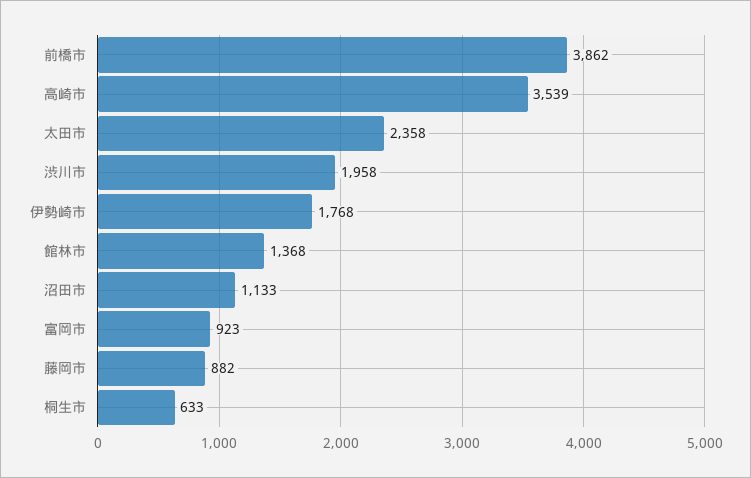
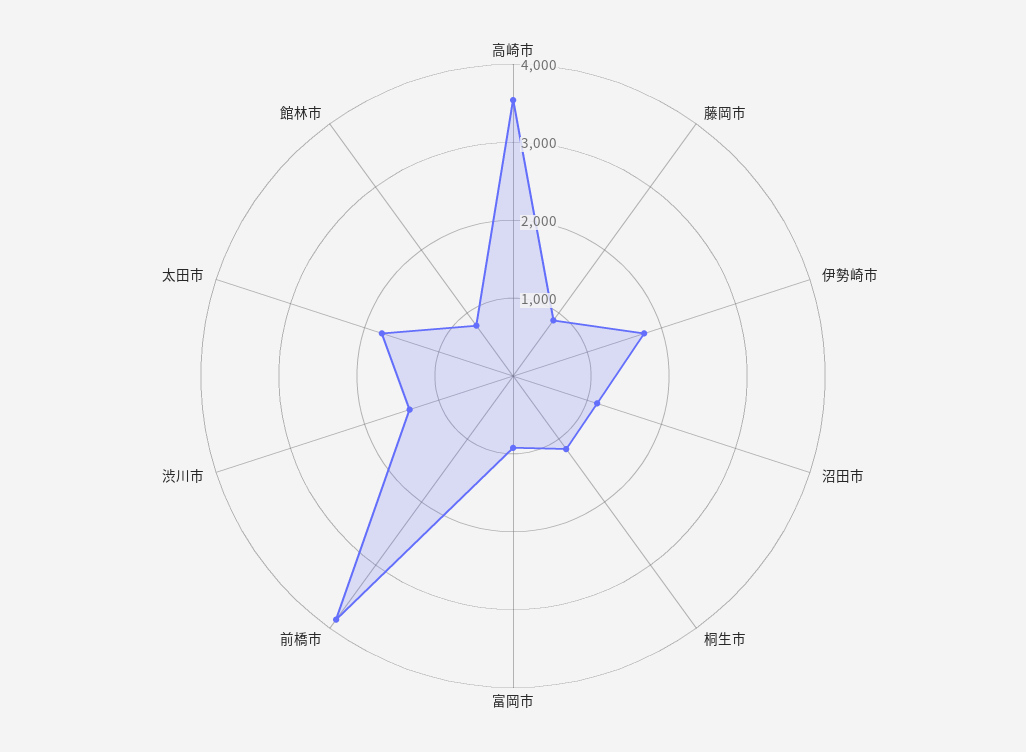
太田市: 2358 -> 1800
渋川市: 1958 -> 1400
館林市: 1368 -> 800
桐生市: 633 -> 1200

